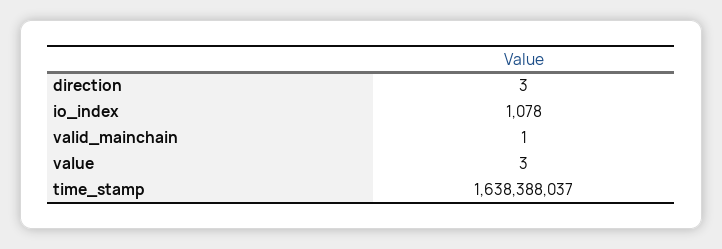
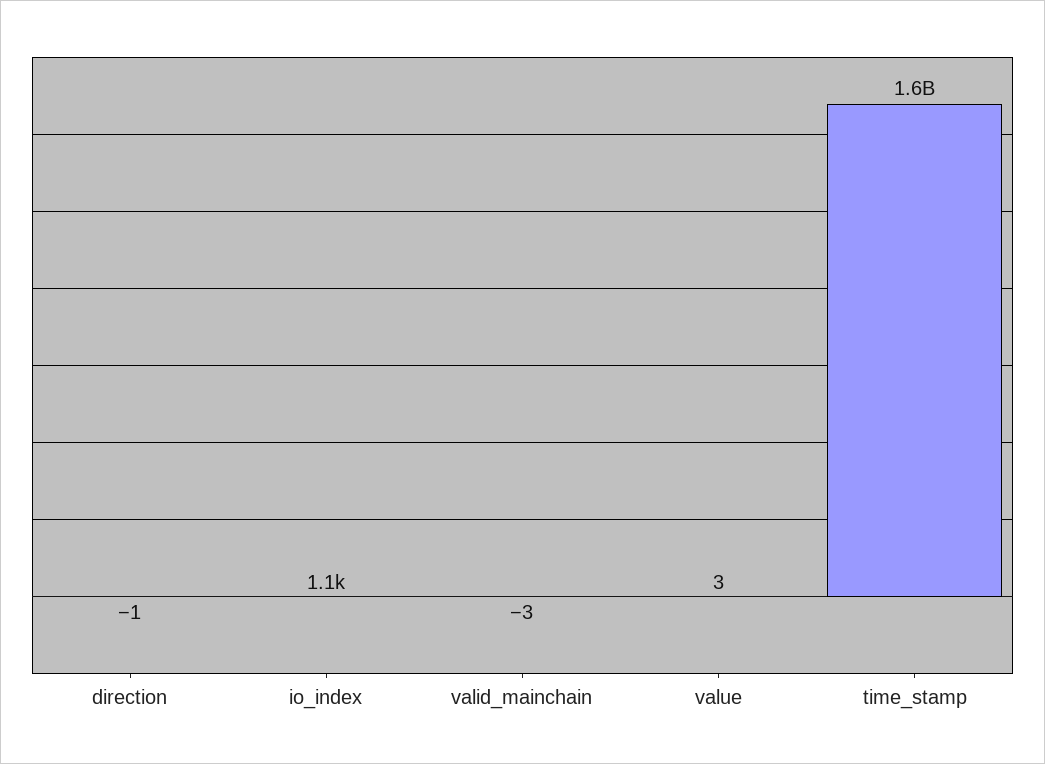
direction: 3 -> -1
valid_mainchain: 1 -> -3

